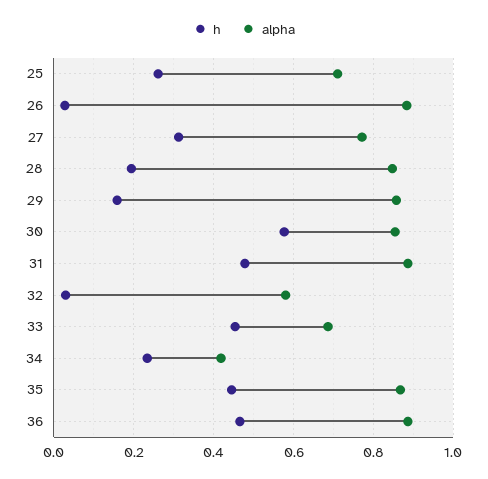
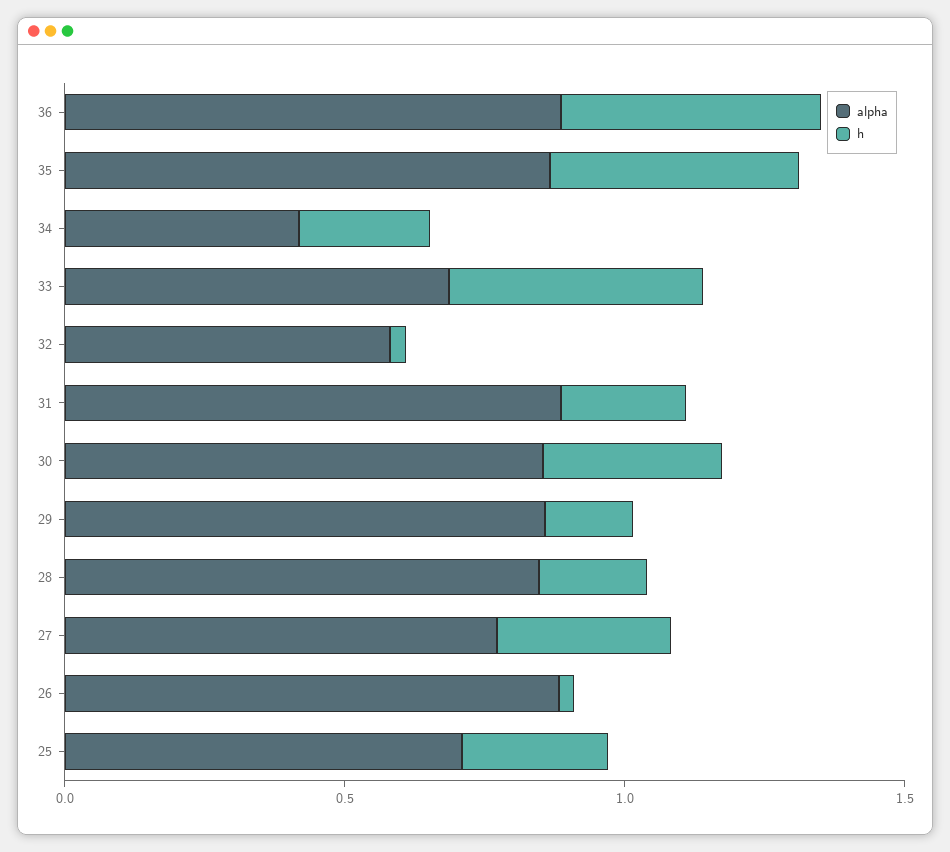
h, 30: 0.58 -> 0.3
h, 31: 0.48 -> 0.2

